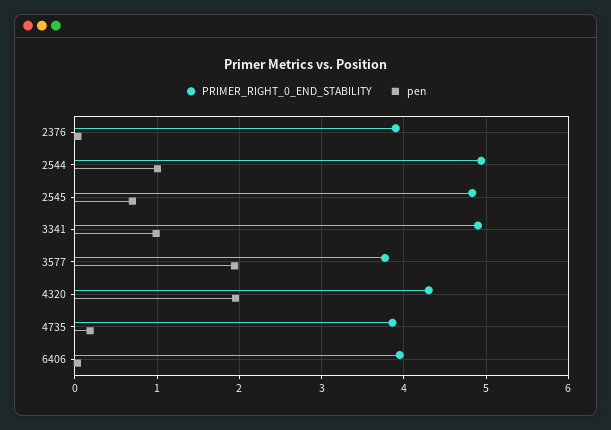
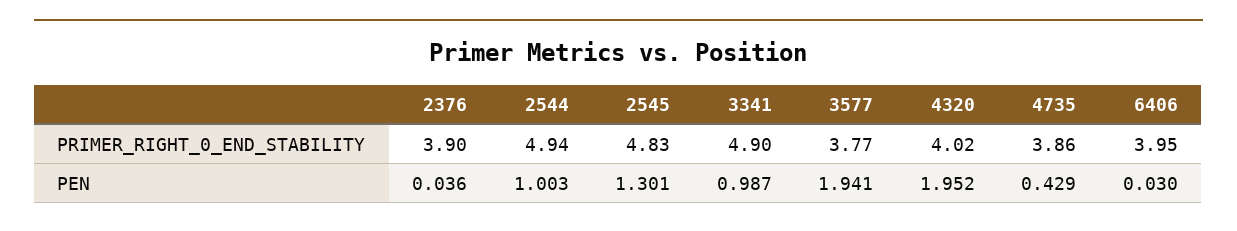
pen, 2545: 0.7 -> 1.301
PRIMER_RIGHT_0_END_STABILITY, 4320: 4.3 -> 4.02
pen, 4735: 0.2 -> 0.429

